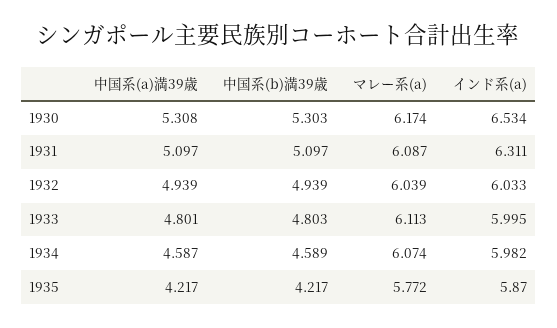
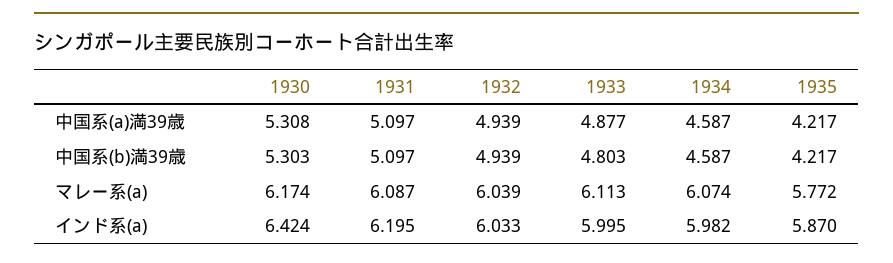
インド系(a), 1930: 6.534 -> 6.424
インド系(a), 1931: 6.311 -> 6.195
中国系(a)満39歳, 1933: 4.801 -> 4.877
中国系(b)満39歳, 1934: 4.589 -> 4.587

